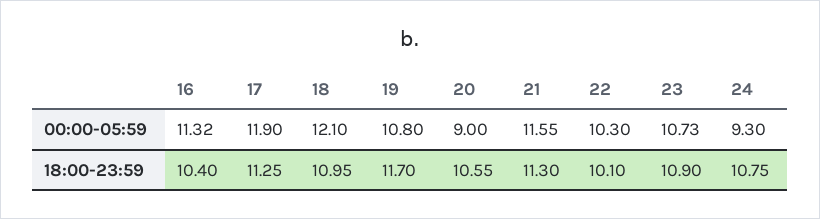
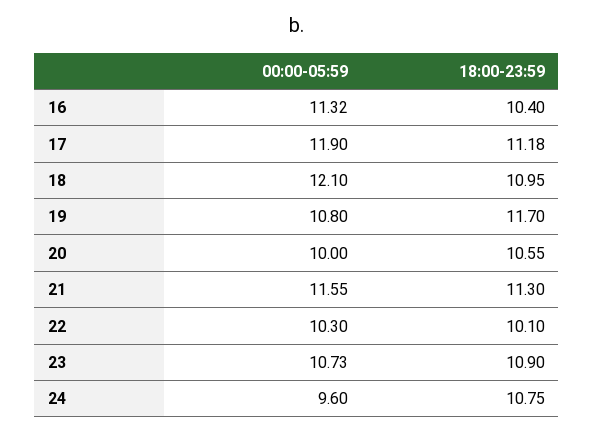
20, 00:00-05:59: 9 -> 10
24, 00:00-05:59: 9.3 -> 9.6
17, 18:00-23:59: 11.25 -> 11.18

